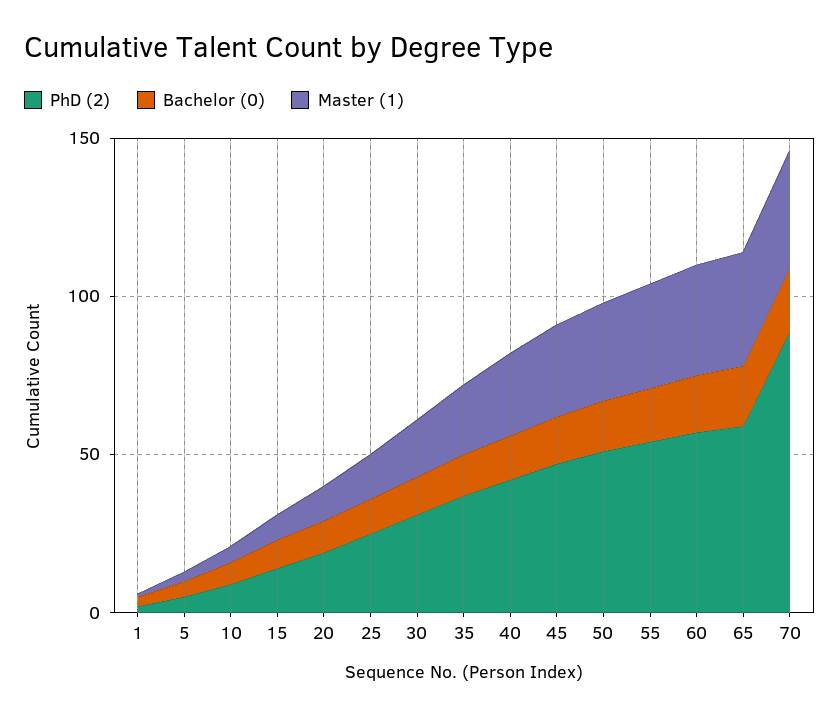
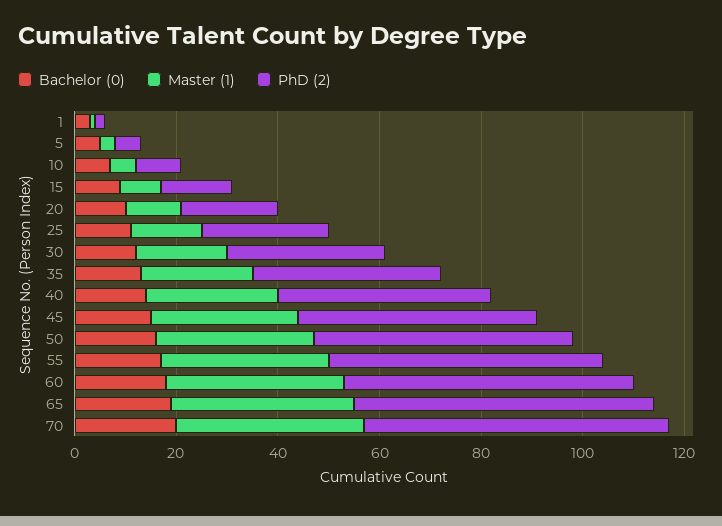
PhD (2), 70: 90 -> 60

